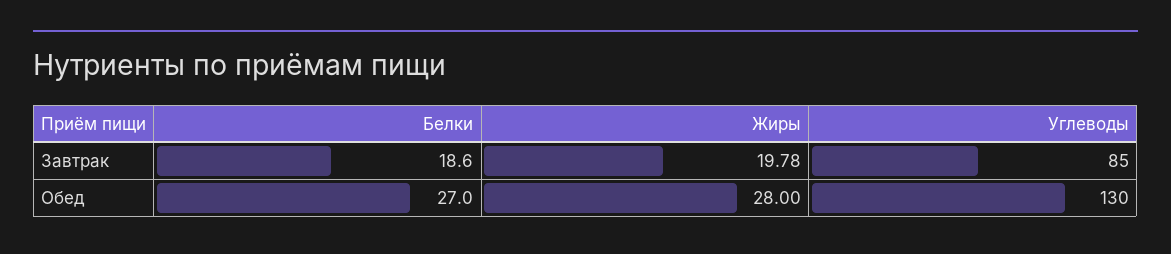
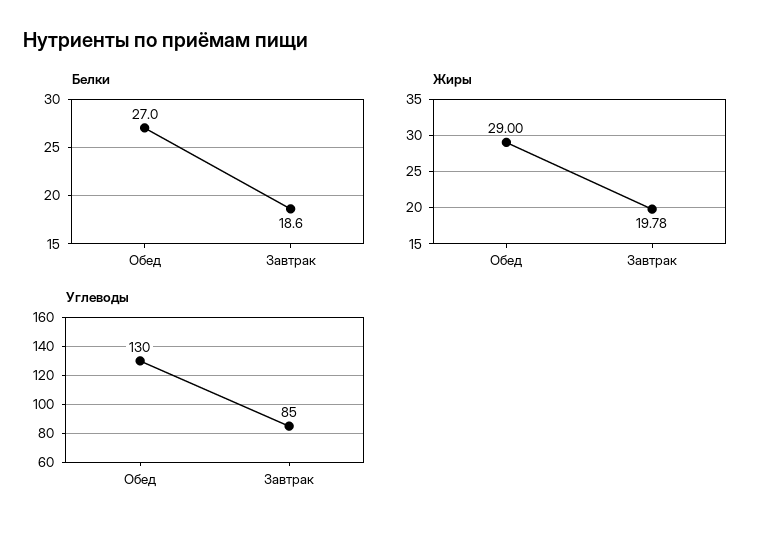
Жиры, Обед: 28 -> 29

